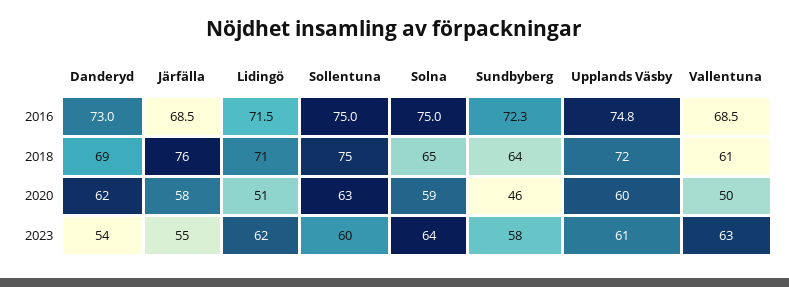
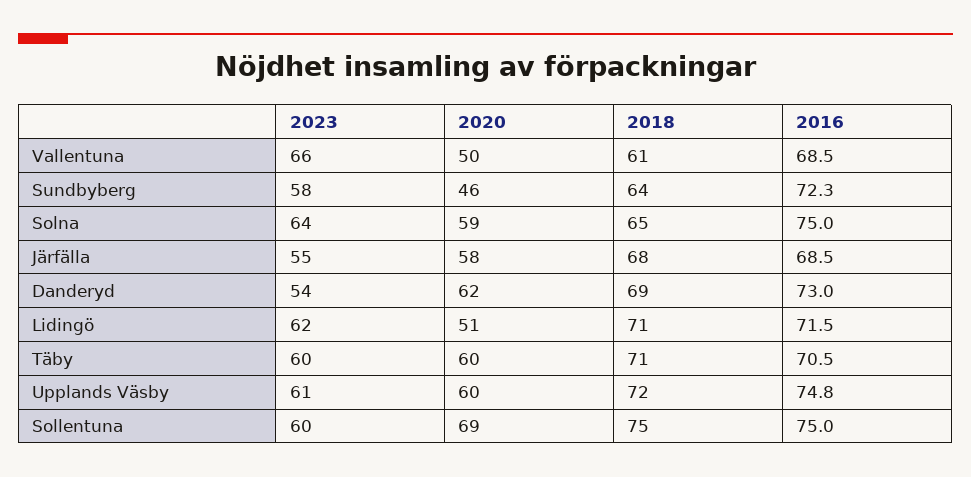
Järfälla, 2018: 76 -> 68
Sollentuna, 2020: 63 -> 69
Vallentuna, 2023: 63 -> 66
Täby, 2023: none -> 60
Täby, 2020: none -> 60
Täby, 2018: none -> 71
Täby, 2016: none -> 70.5

